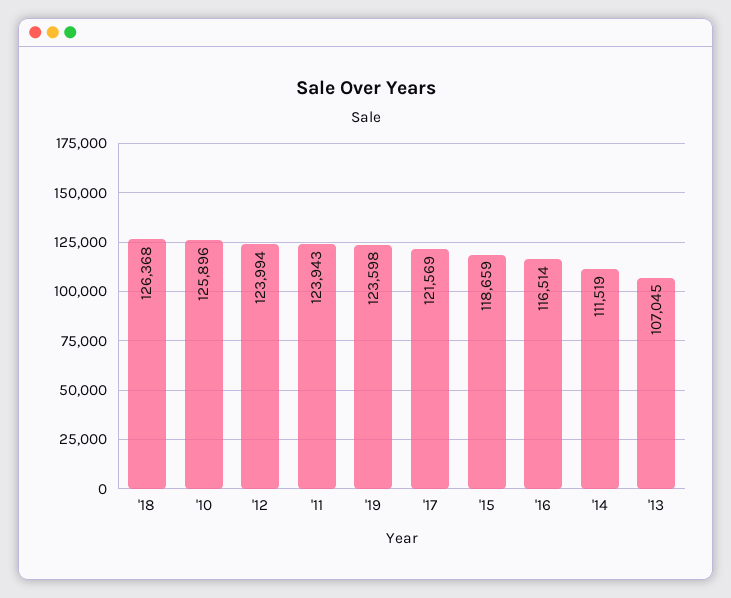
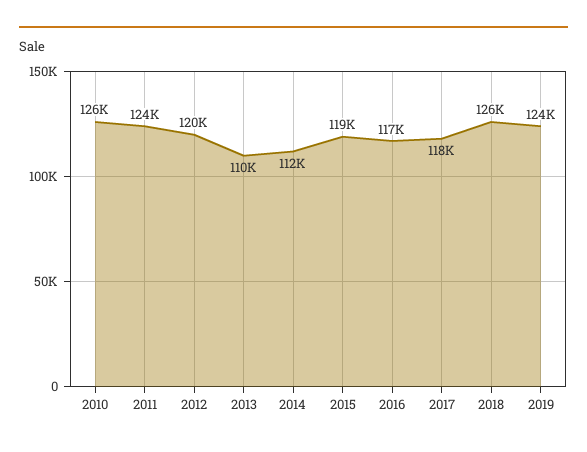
'12: 123994 -> 120000
'17: 121569 -> 118000
'13: 107045 -> 110000

